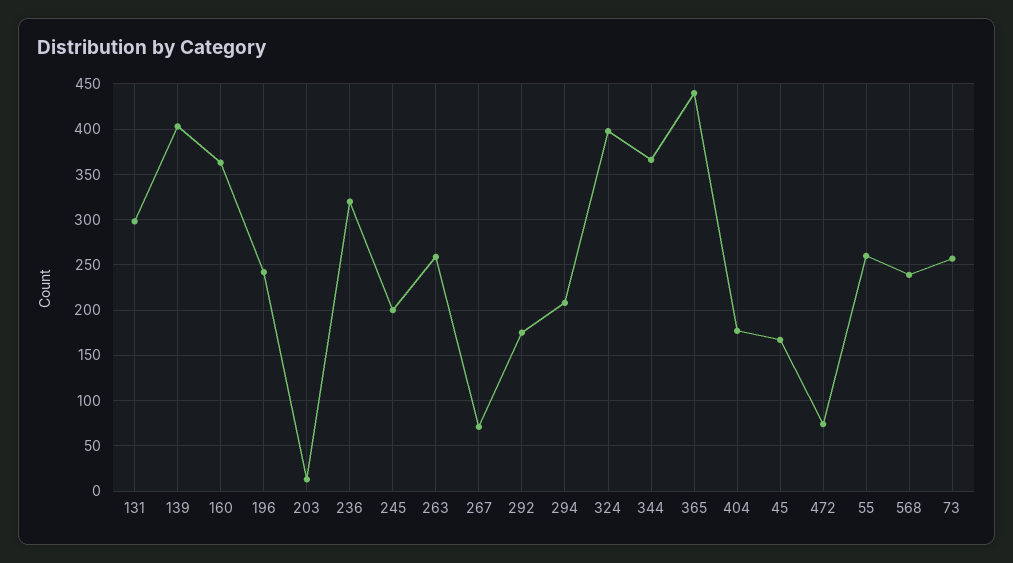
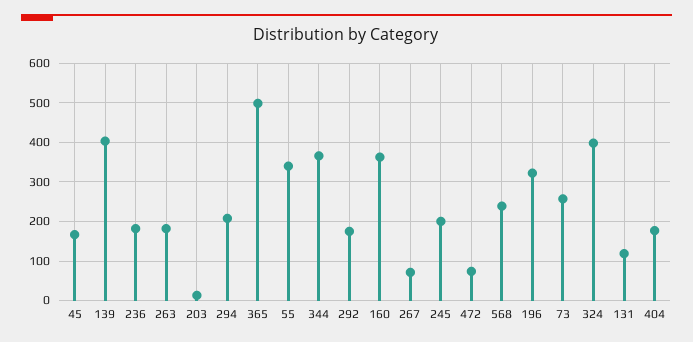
131: 300 -> 120
196: 240 -> 320
236: 320 -> 180
263: 260 -> 180
365: 440 -> 500
55: 260 -> 340

